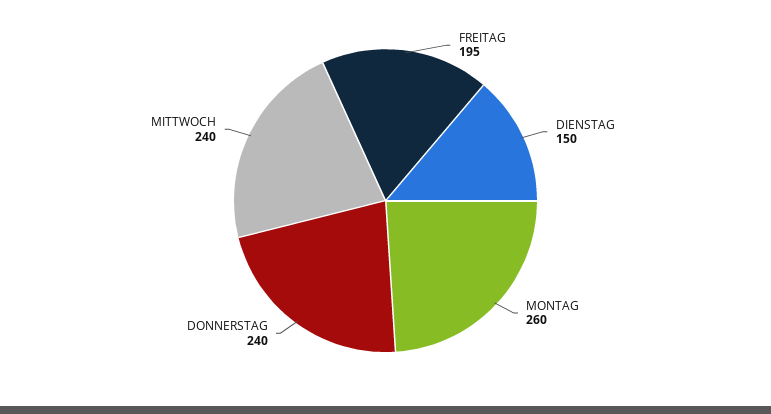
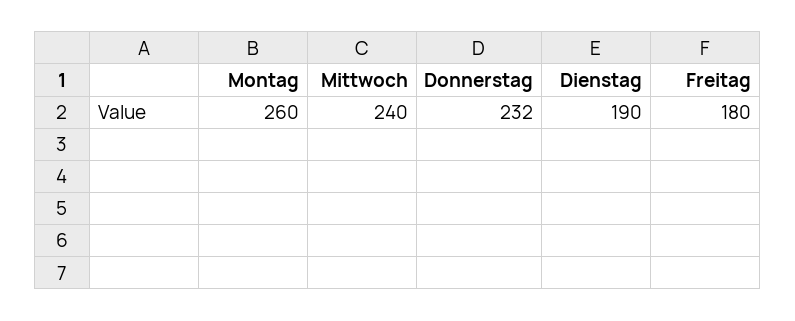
FREITAG: 195 -> 180
DIENSTAG: 150 -> 190
DONNERSTAG: 240 -> 232

